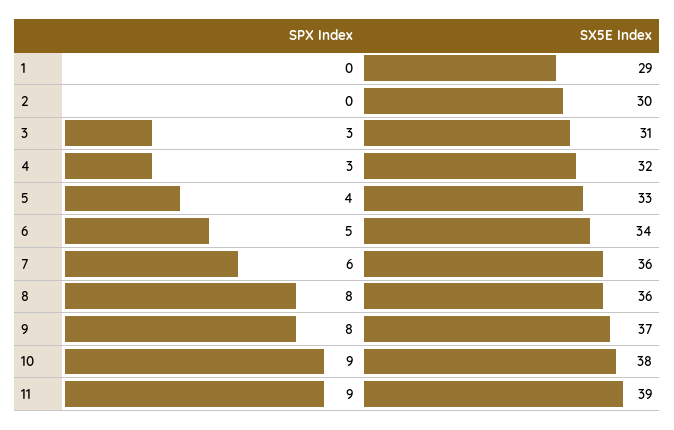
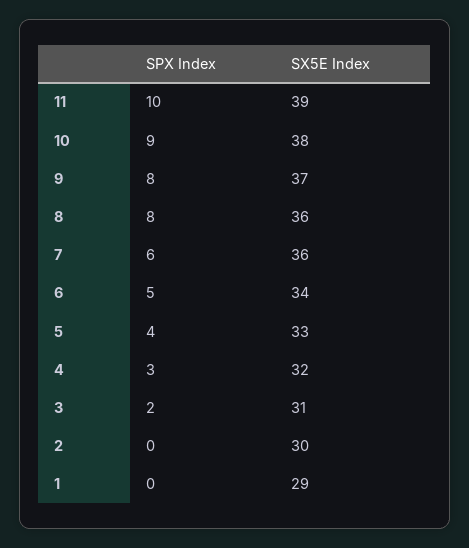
SPX Index, 3: 3 -> 2
SPX Index, 11: 9 -> 10

